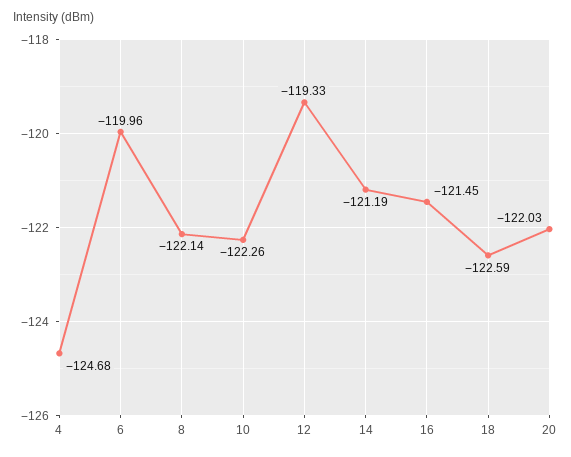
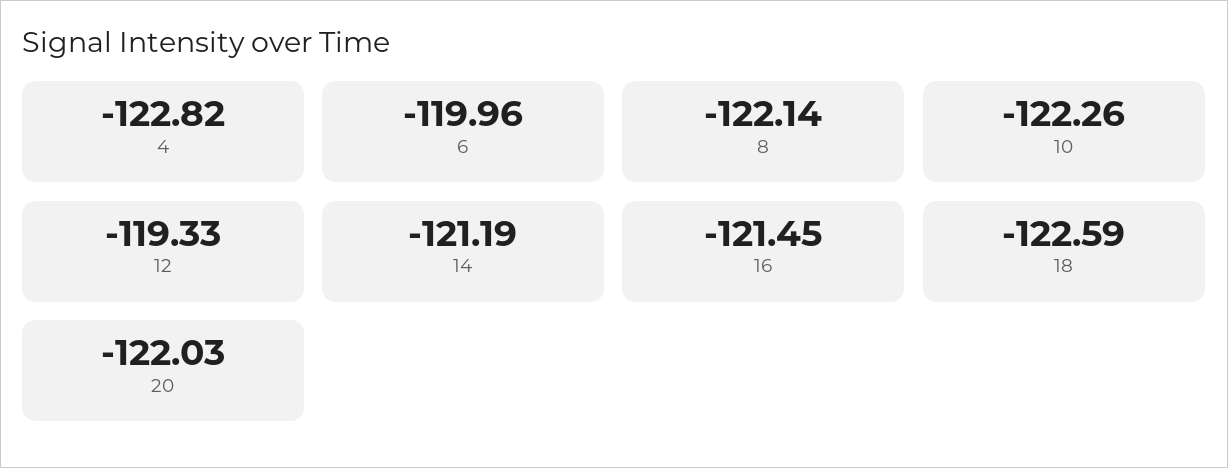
4: -124.68 -> -122.82

